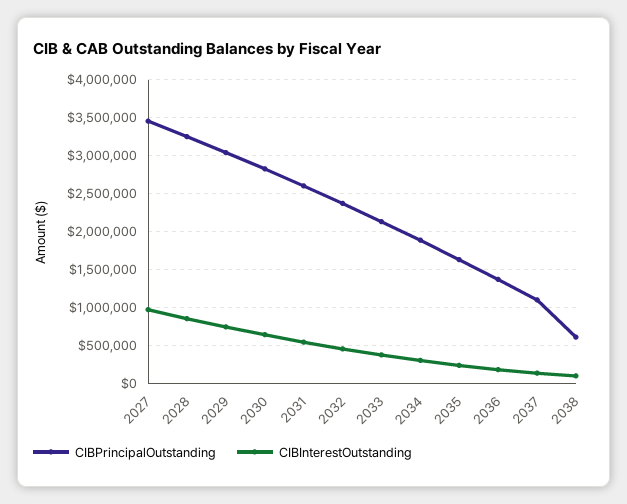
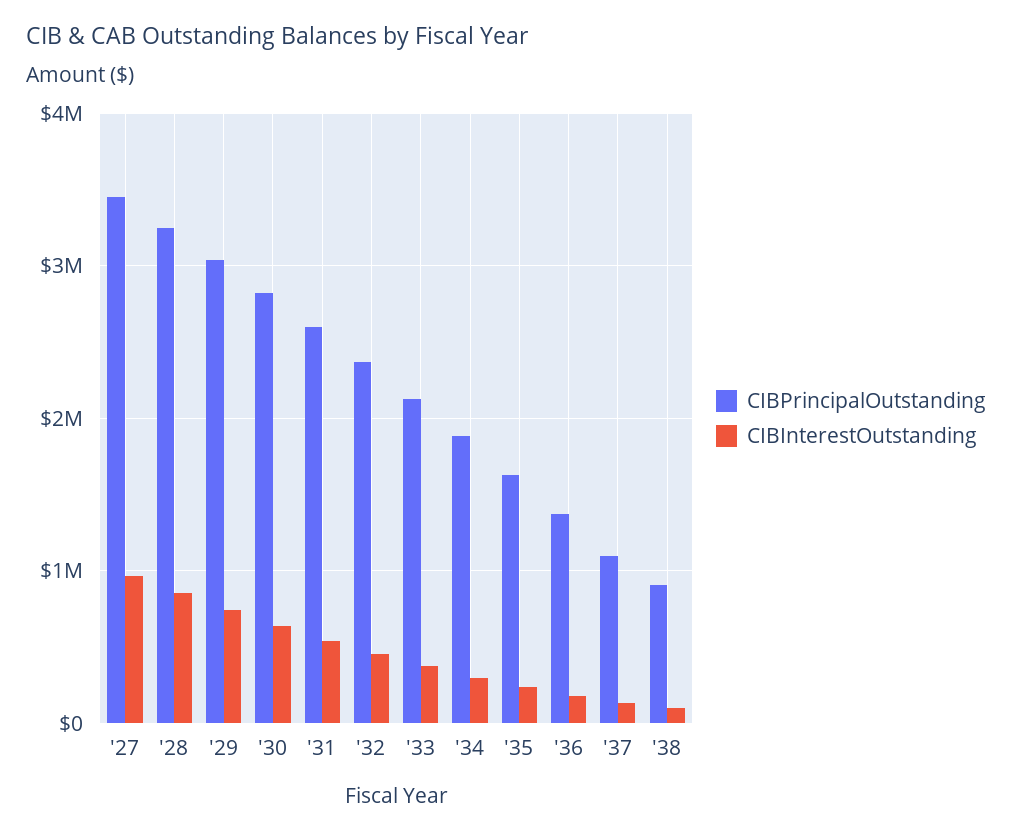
CIBPrincipalOutstanding, 2038: 600000 -> 900000

